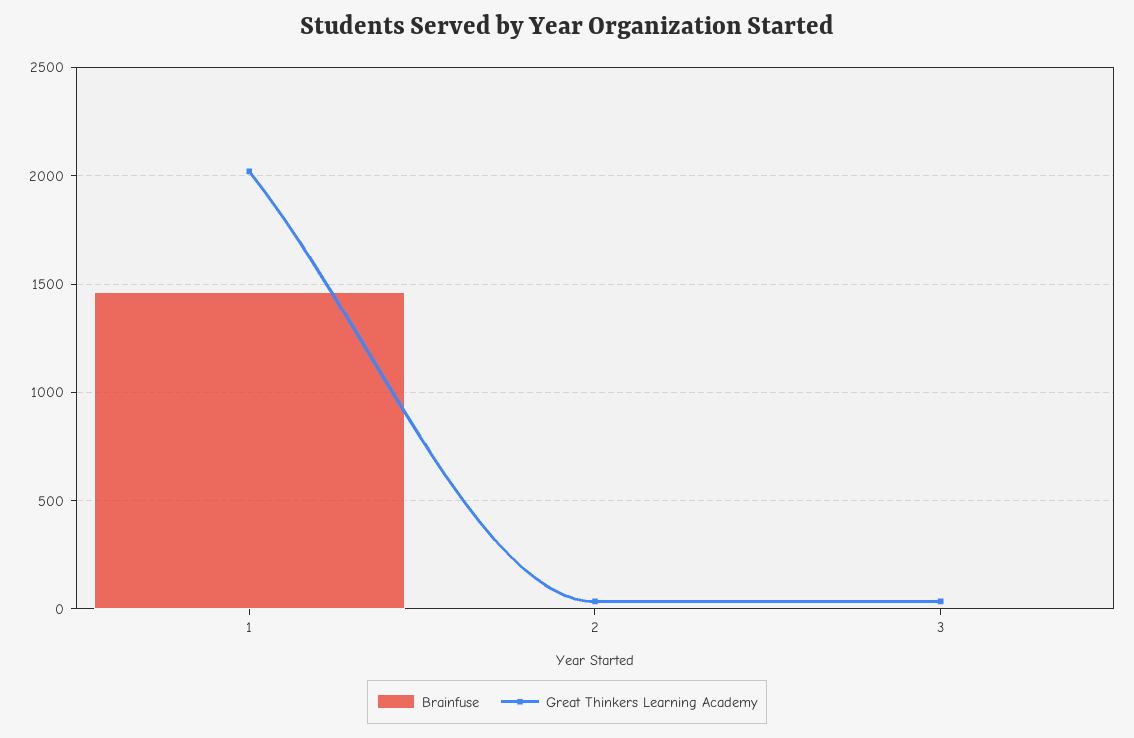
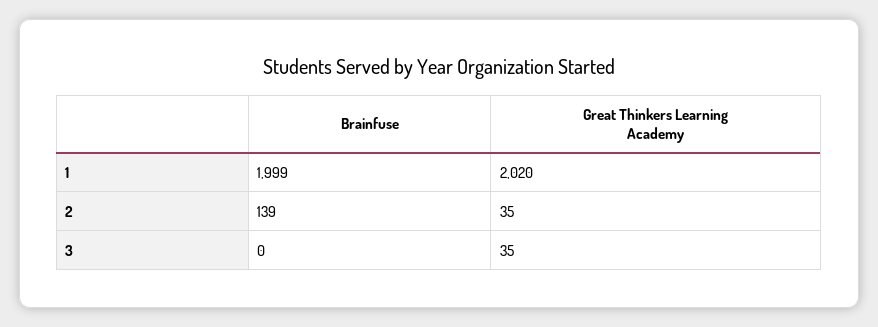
Brainfuse, 1: 1450 -> 1999
Brainfuse, 2: 0 -> 139

